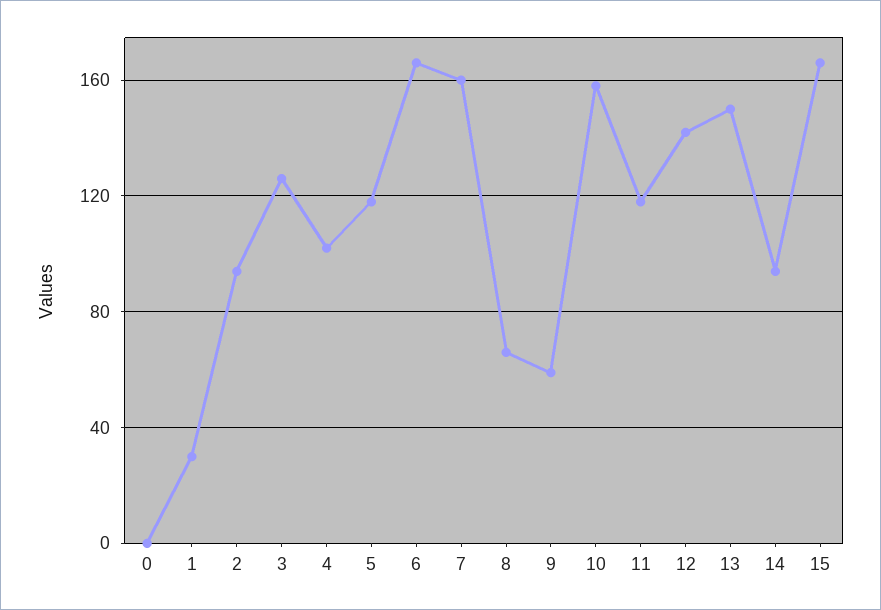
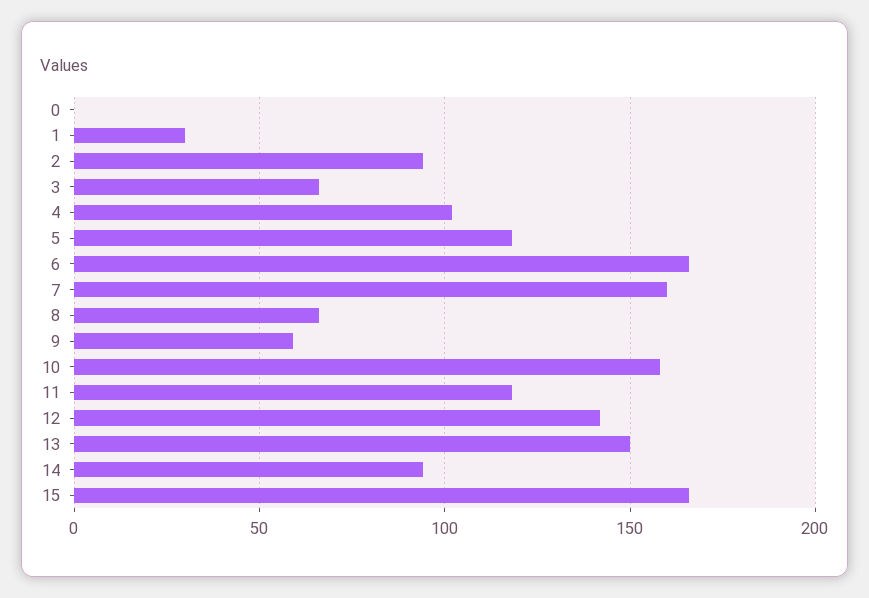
3: 125 -> 65

